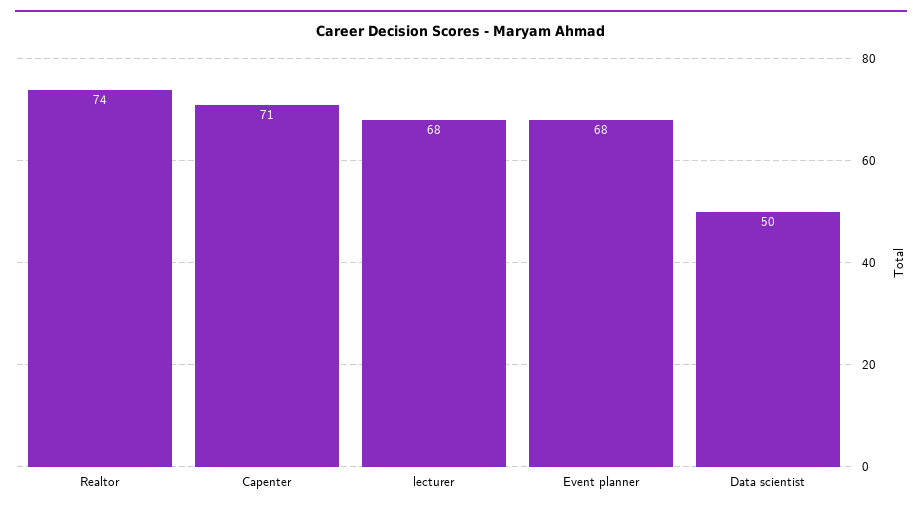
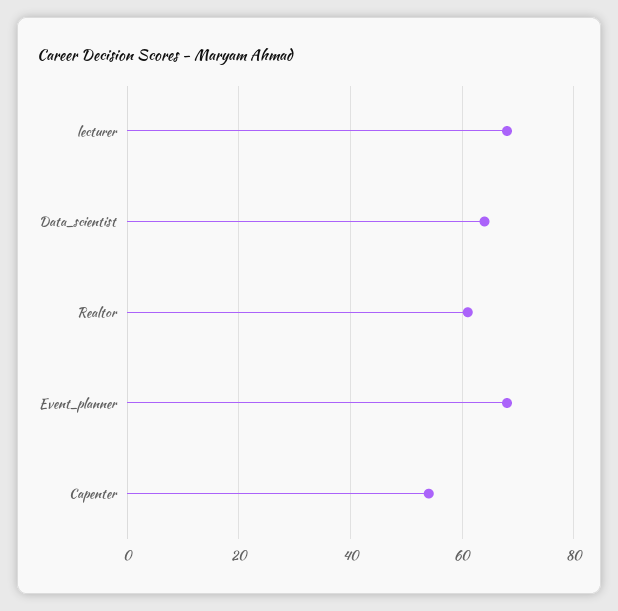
Realtor: 74 -> 60
Capenter: 71 -> 55
Data scientist: 50 -> 65

